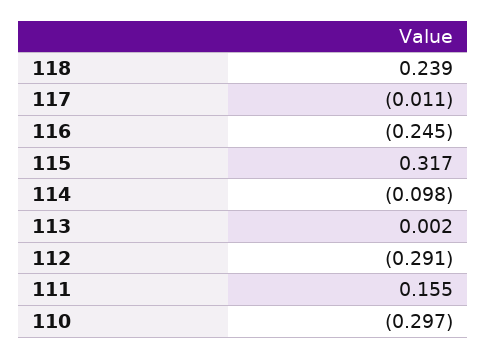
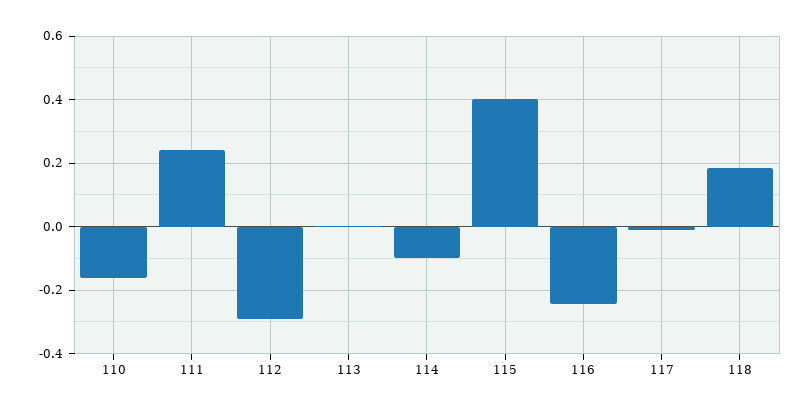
118: 0.239 -> 0.18
115: 0.317 -> 0.4
111: 0.155 -> 0.24
110: -0.297 -> -0.16

